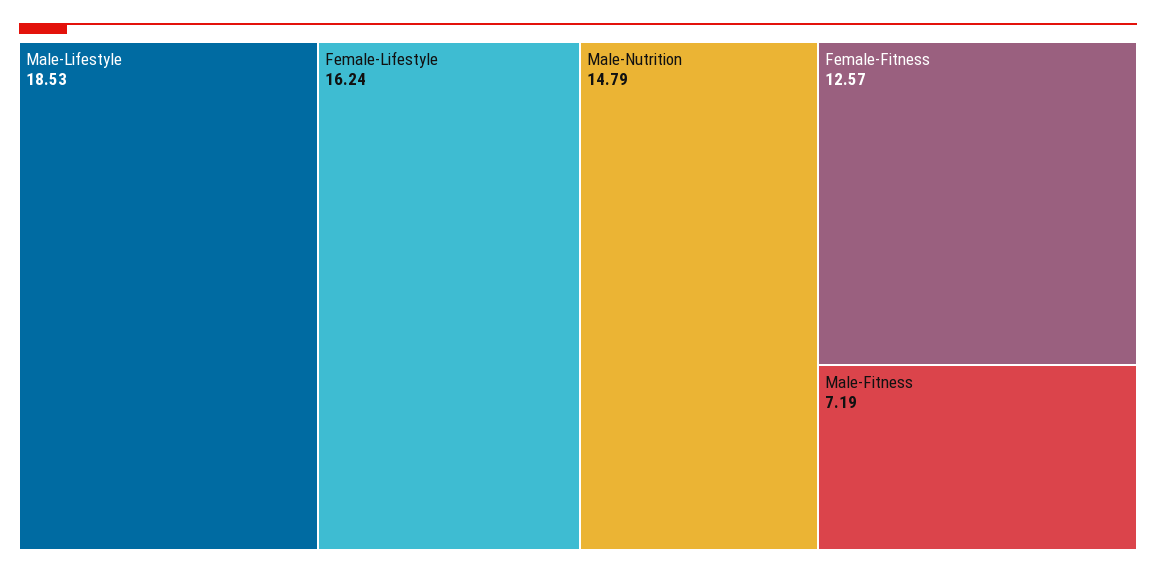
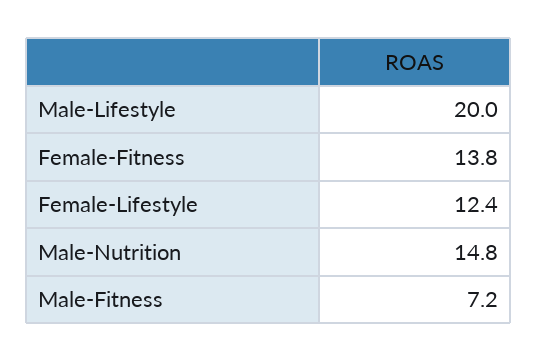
Male-Lifestyle: 18.53 -> 20
Female-Lifestyle: 16.24 -> 12.4
Female-Fitness: 12.57 -> 13.8

